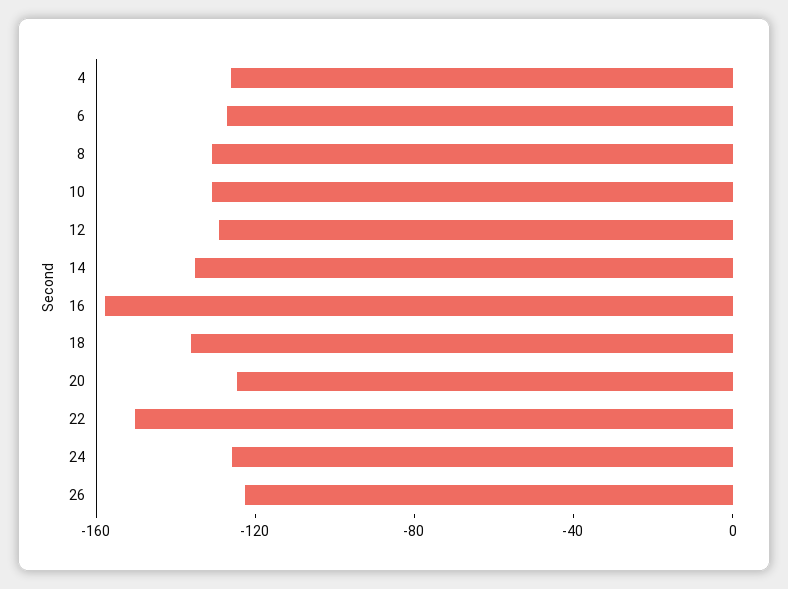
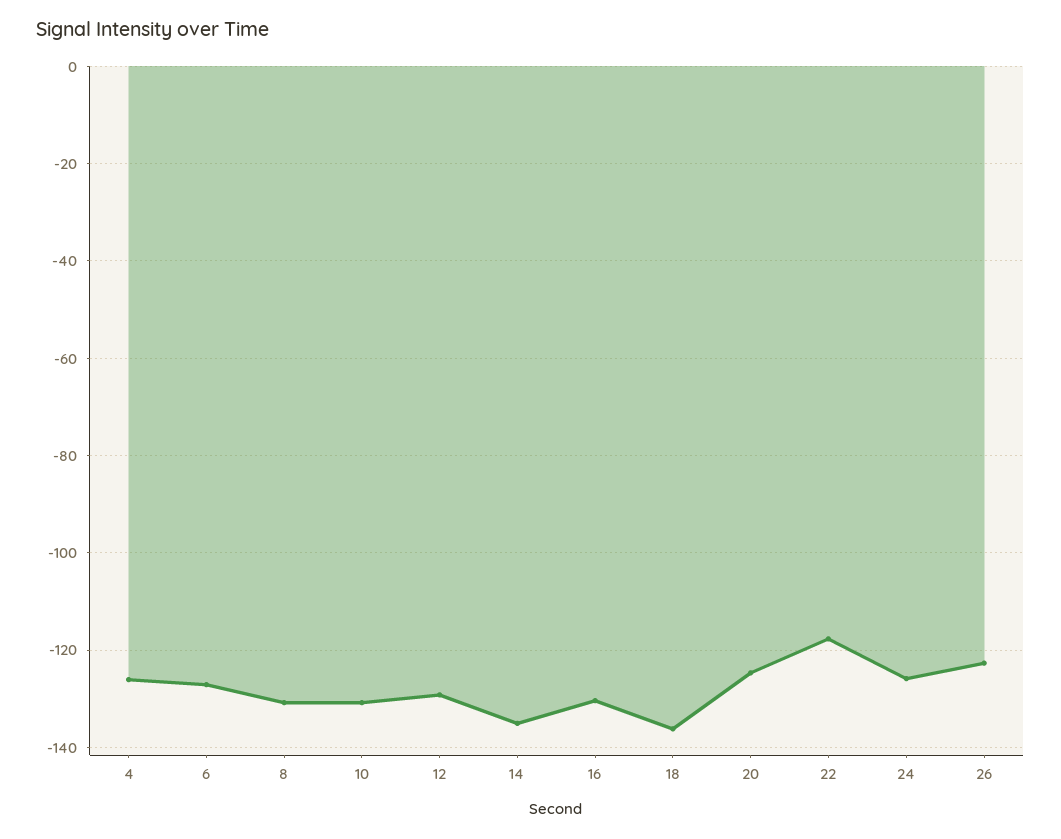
16: -160 -> -130
22: -150 -> -118

